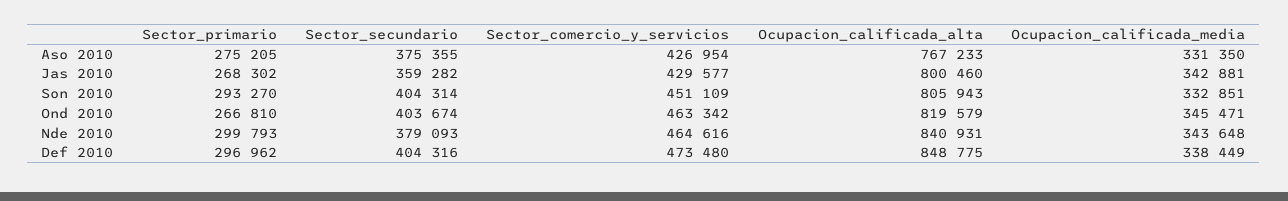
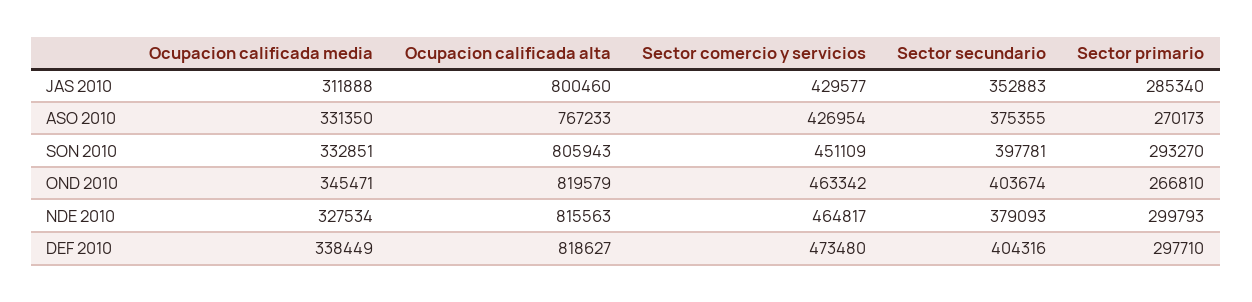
Sector_primario, Aso 2010: 275205 -> 270173
Sector_primario, Jas 2010: 268302 -> 285340
Sector_secundario, Jas 2010: 359282 -> 352883
Ocupacion_calificada_media, Jas 2010: 342881 -> 311888
Sector_secundario, Son 2010: 404314 -> 397781
Sector_comercio_y_servicios, Nde 2010: 464616 -> 464817
Ocupacion_calificada_alta, Nde 2010: 840931 -> 815563
Ocupacion_calificada_media, Nde 2010: 343648 -> 327534
Sector_primario, Def 2010: 296962 -> 297710
Ocupacion_calificada_alta, Def 2010: 848775 -> 818627

